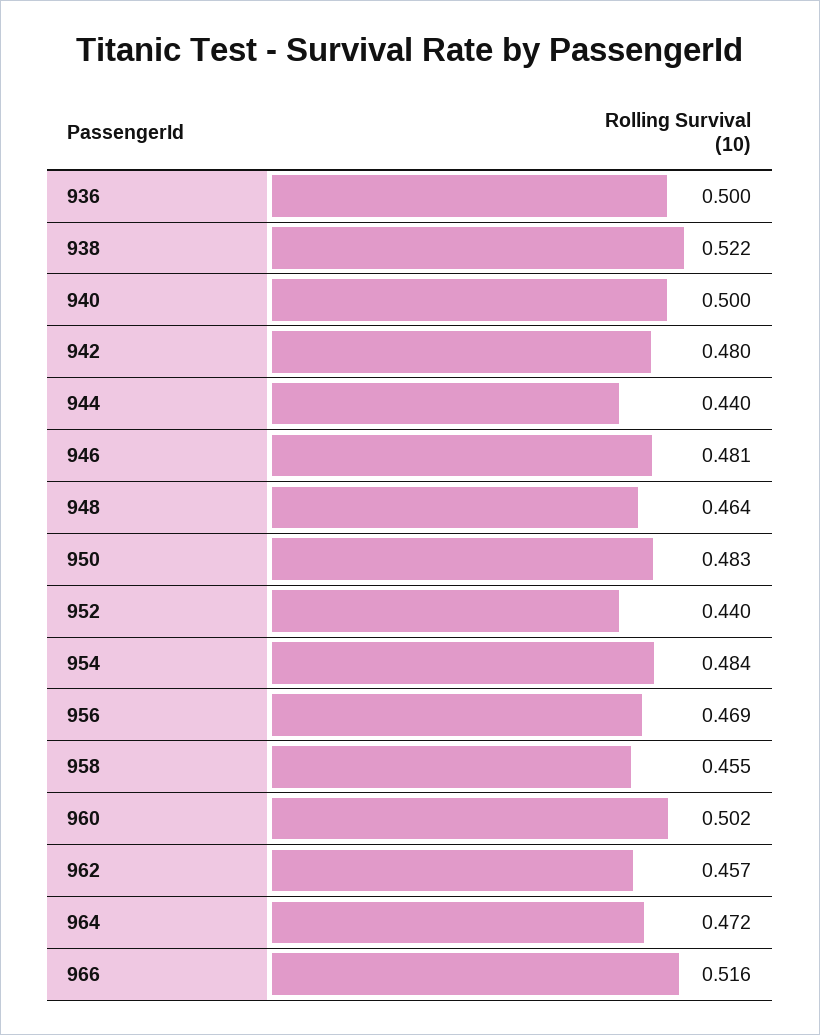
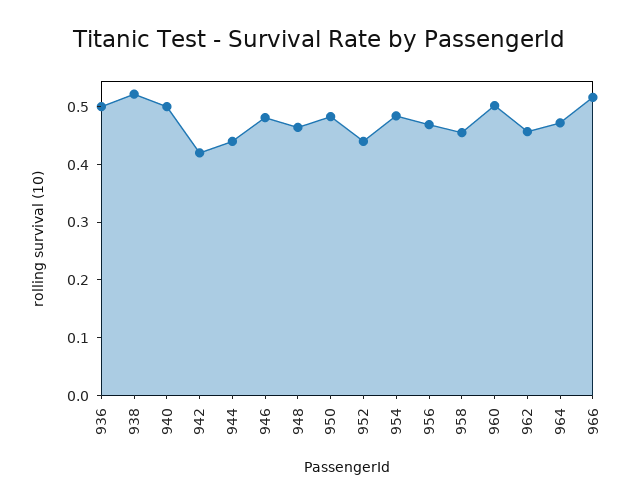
942: 0.48 -> 0.42

